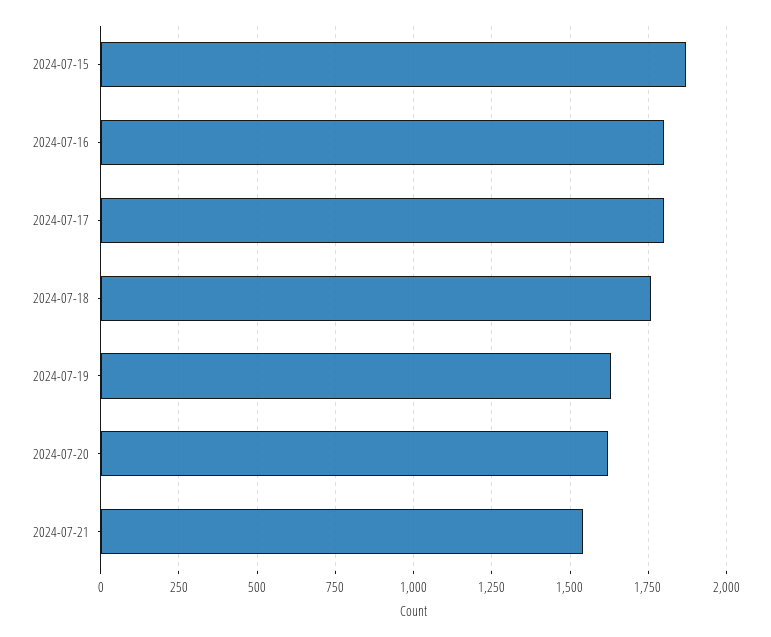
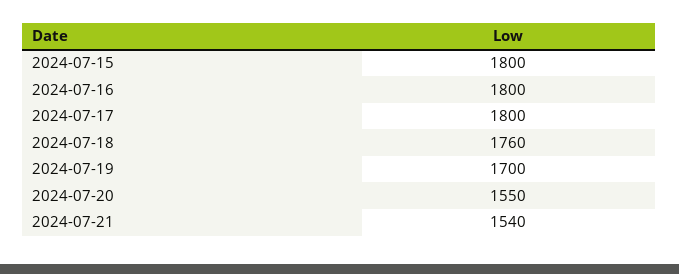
2024-07-15: 1875 -> 1800
2024-07-19: 1625 -> 1700
2024-07-20: 1625 -> 1550

